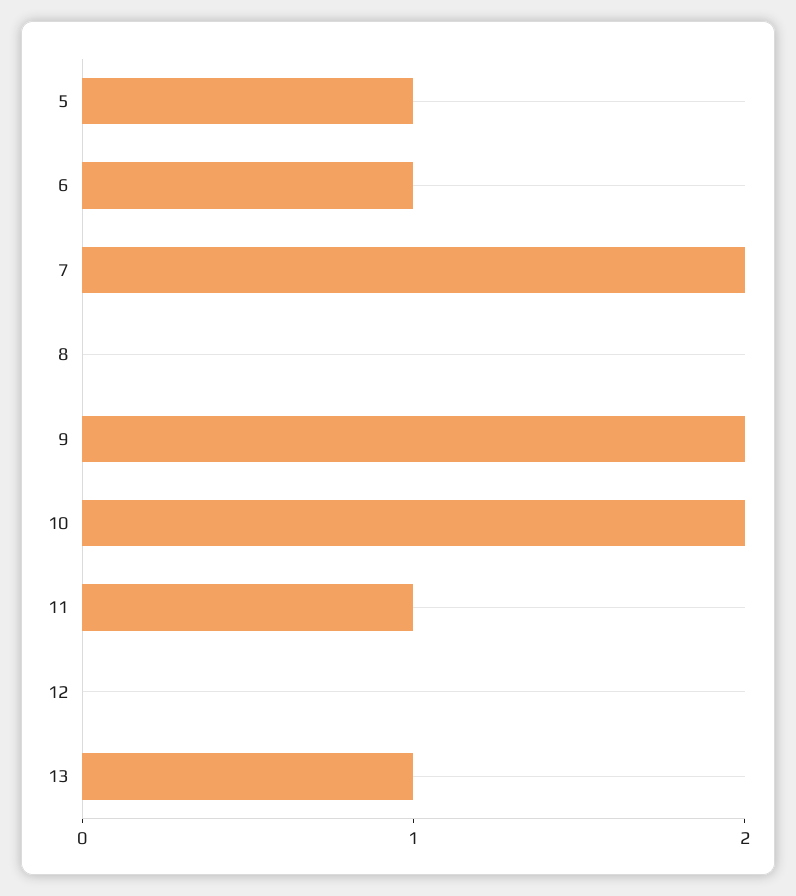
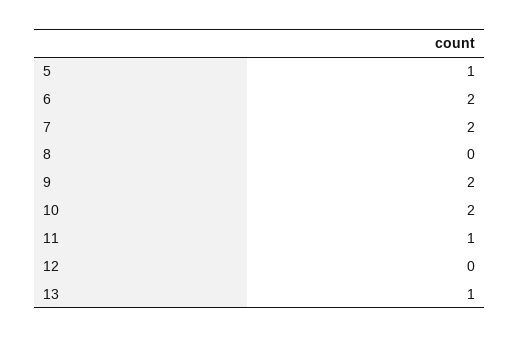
6: 1 -> 2

